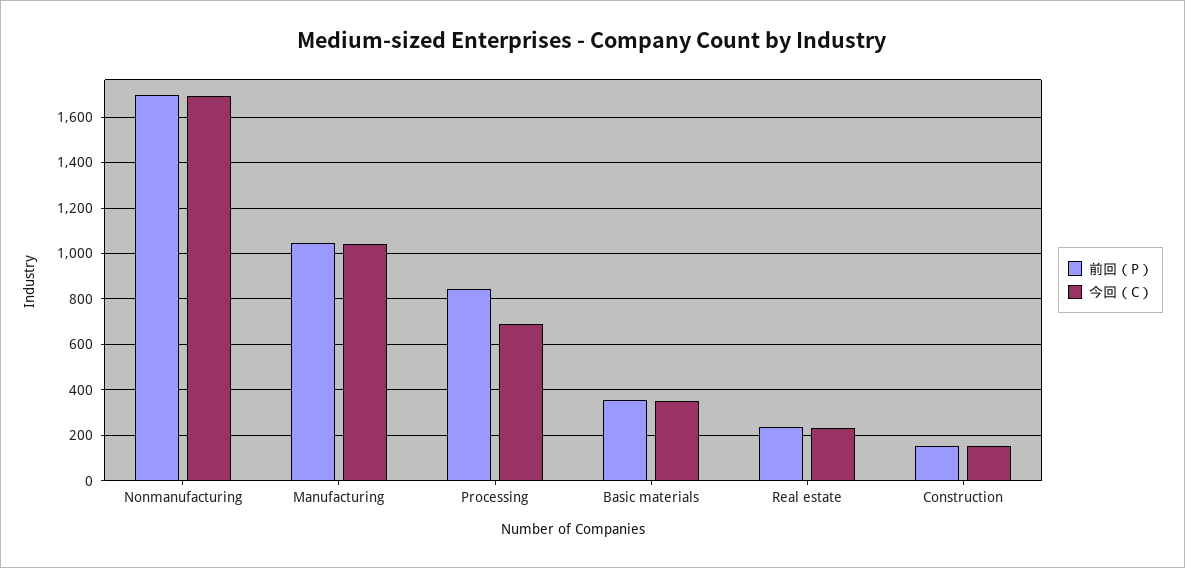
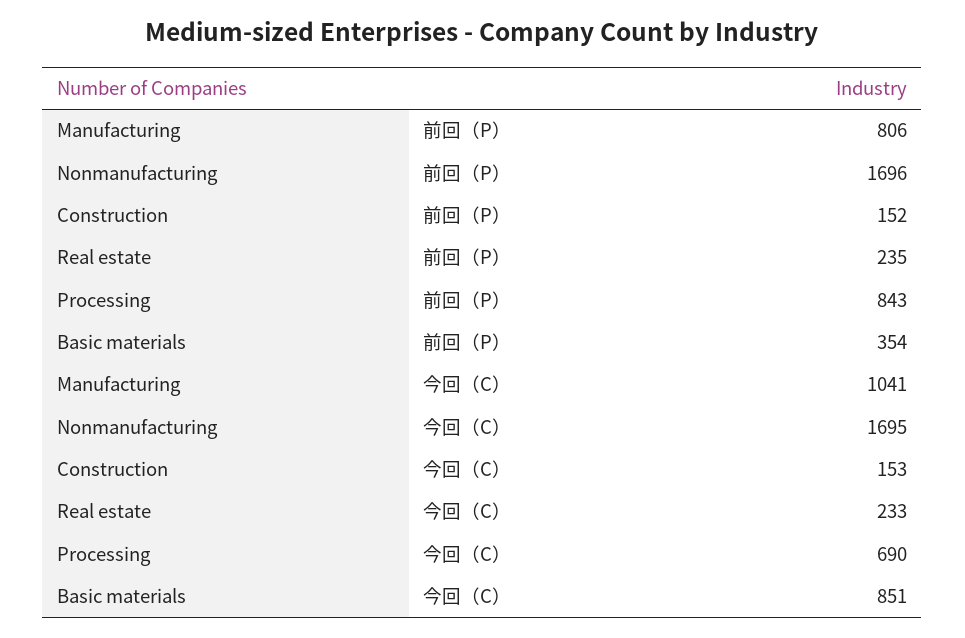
前回（P）, Manufacturing: 1050 -> 806
今回（C）, Basic materials: 350 -> 851

